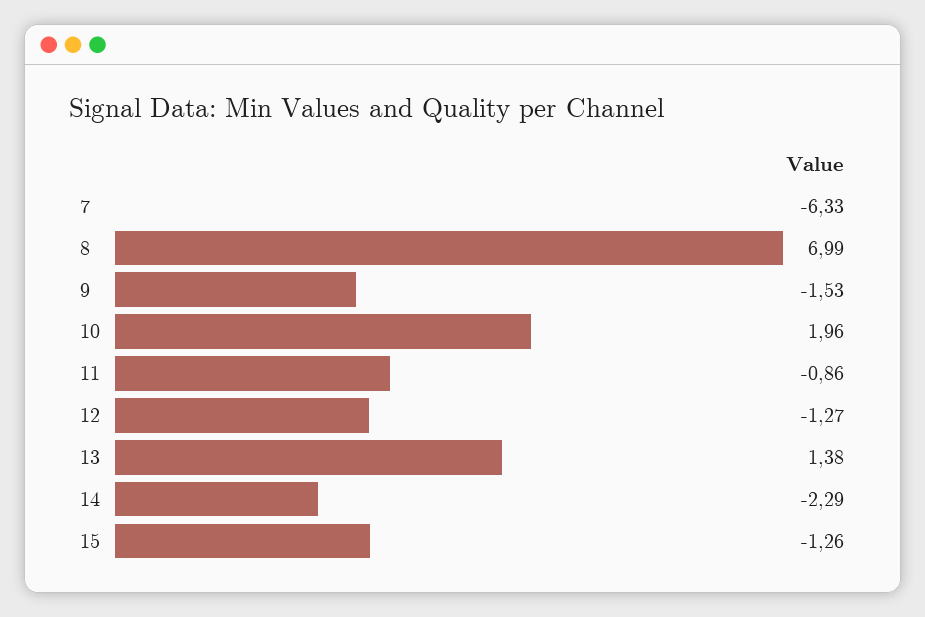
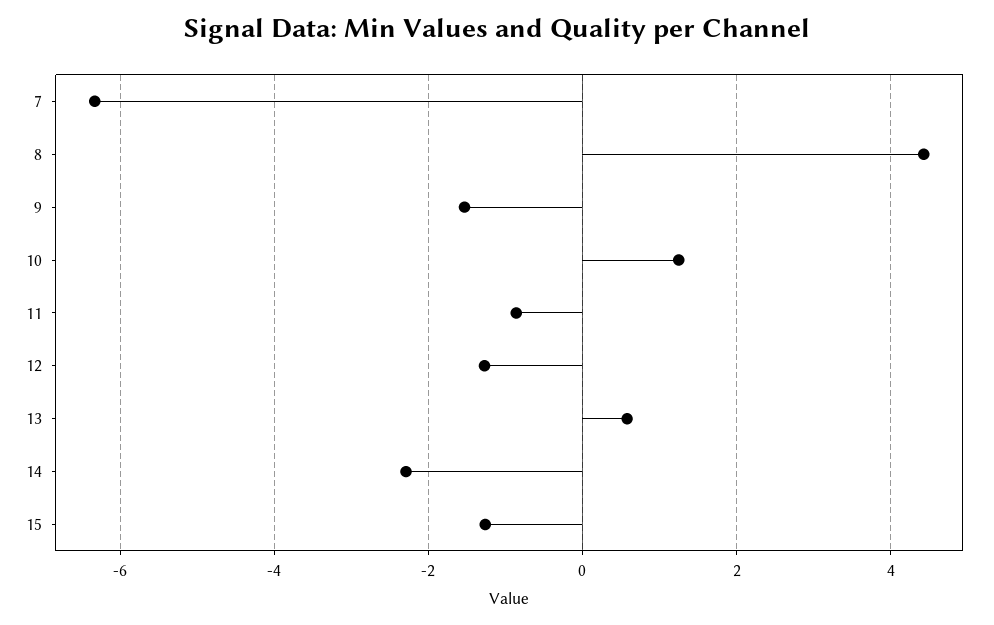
8: 6.99 -> 4.4
10: 1.96 -> 1.2
13: 1.38 -> 0.6

